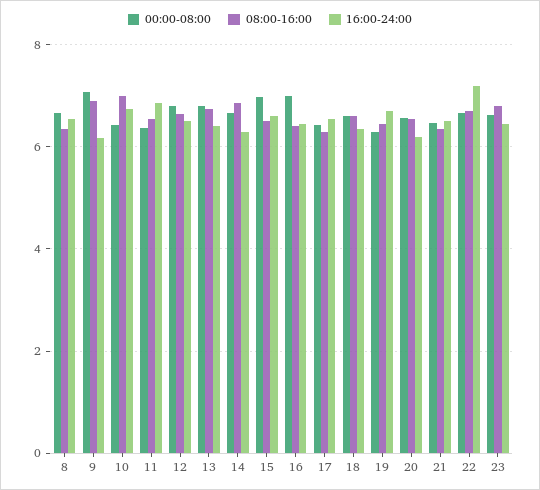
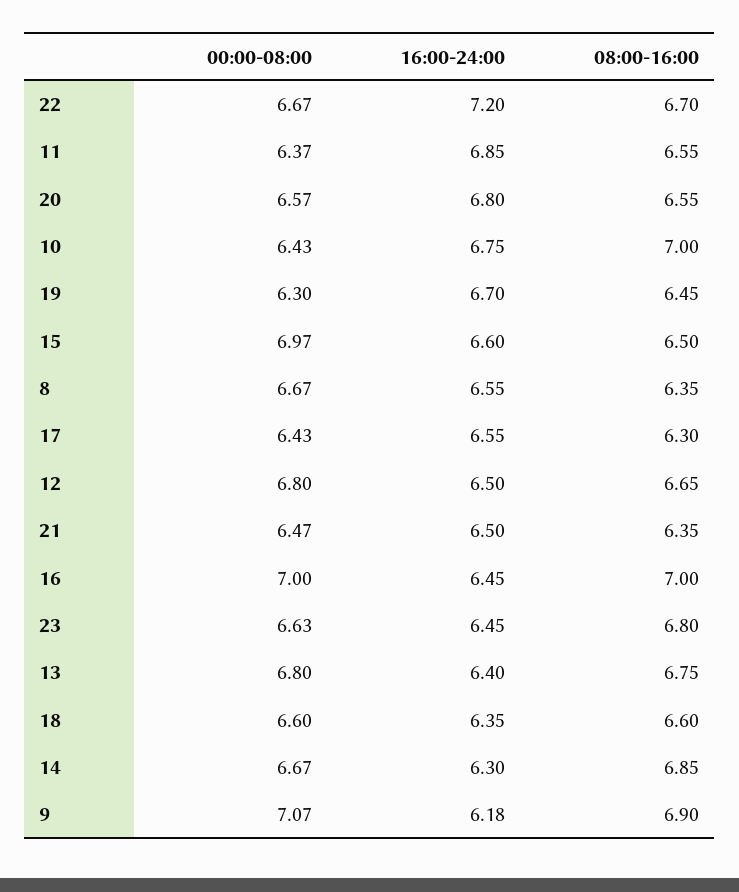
08:00-16:00, 16: 6.4 -> 7
16:00-24:00, 20: 6.2 -> 6.8

